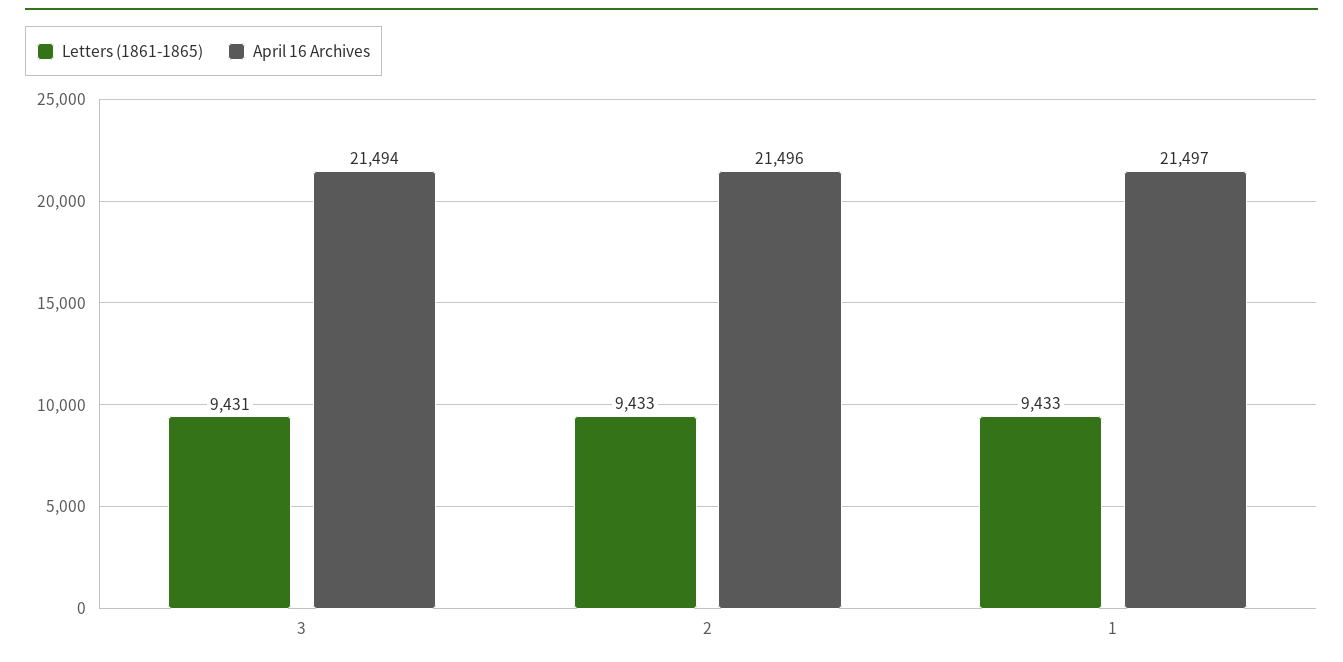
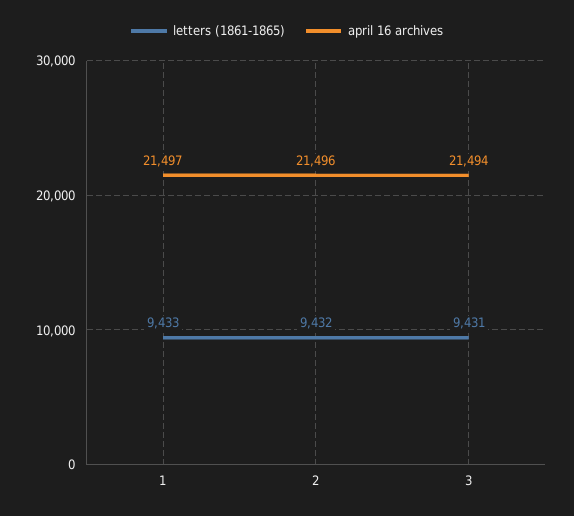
Letters (1861-1865), 2: 9433 -> 9432

